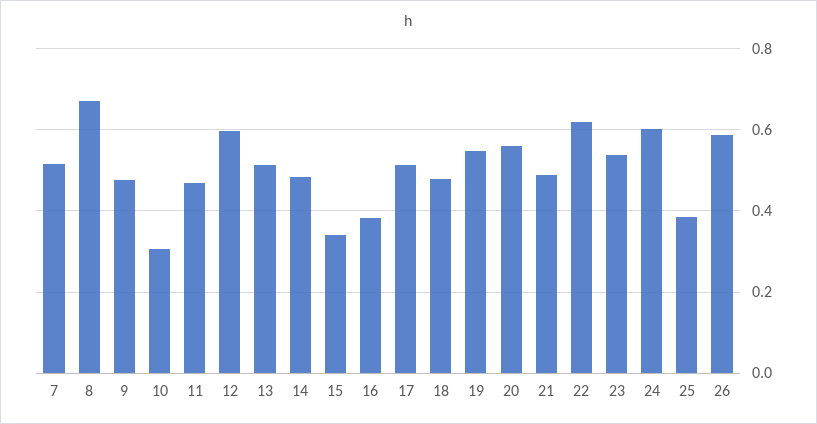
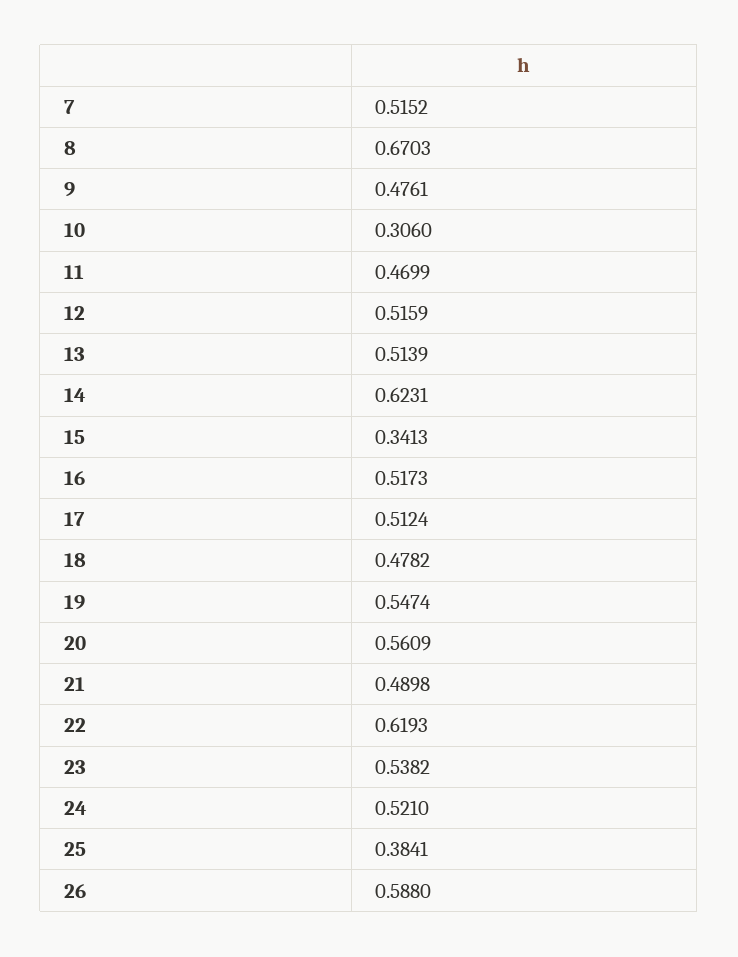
12: 0.6 -> 0.5159
14: 0.48 -> 0.6231
16: 0.38 -> 0.5173
24: 0.6 -> 0.521

